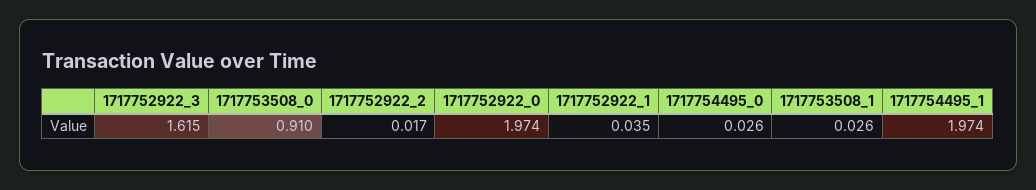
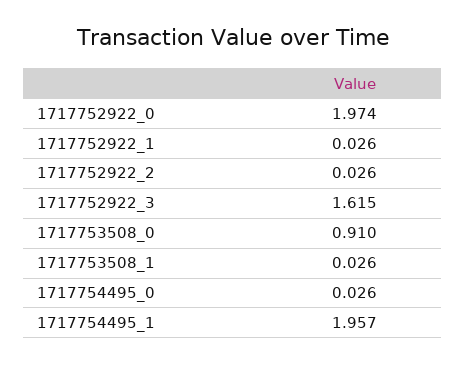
1717752922_2: 0.017 -> 0.026
1717752922_1: 0.035 -> 0.026
1717754495_1: 1.974 -> 1.957

